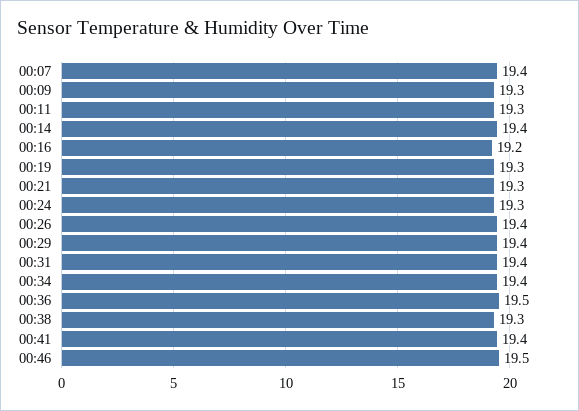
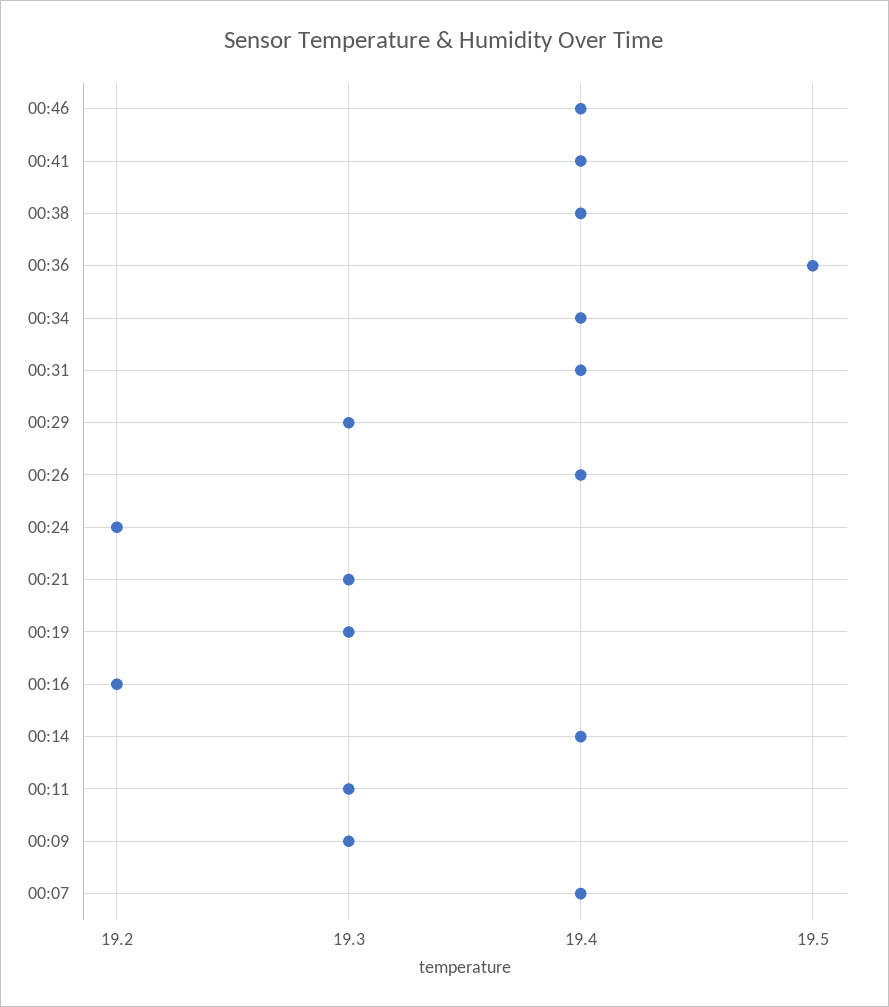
00:24: 19.3 -> 19.2
00:29: 19.4 -> 19.3
00:38: 19.3 -> 19.4
00:46: 19.5 -> 19.4

